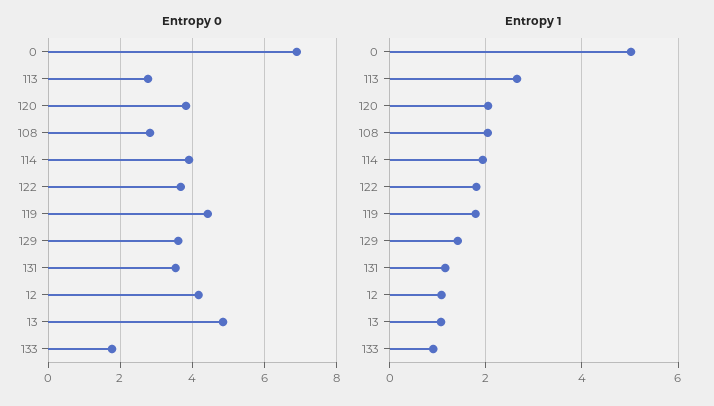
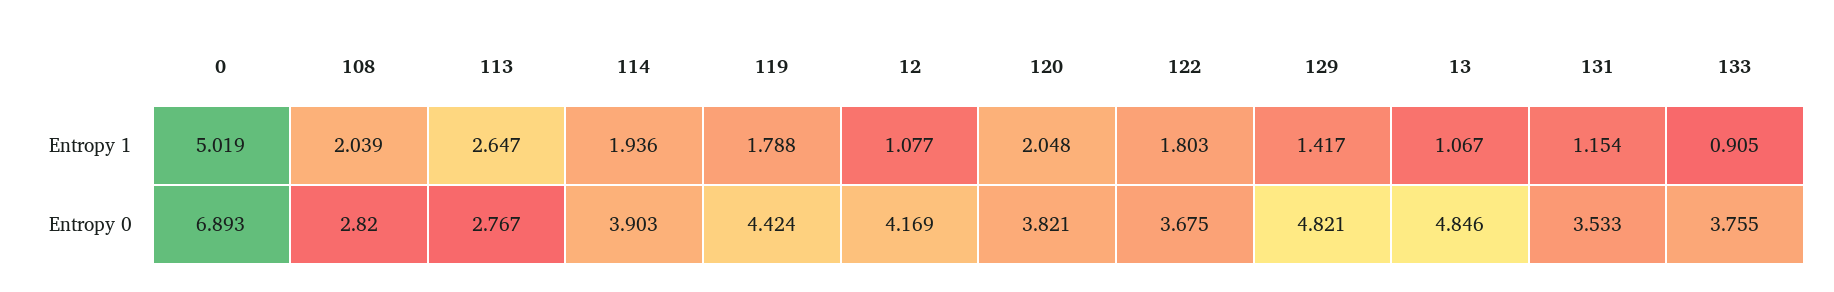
Entropy 0, 129: 3.6 -> 4.821
Entropy 0, 133: 1.8 -> 3.755

